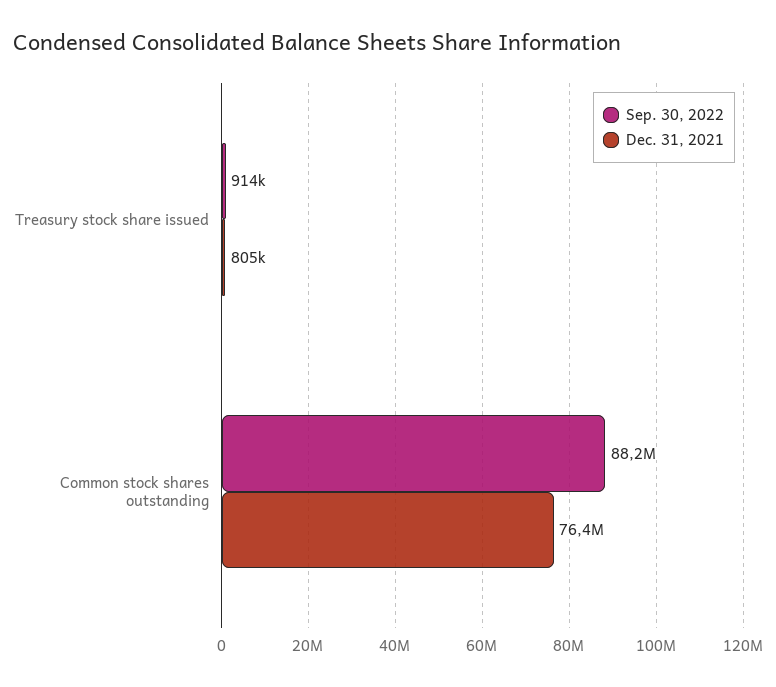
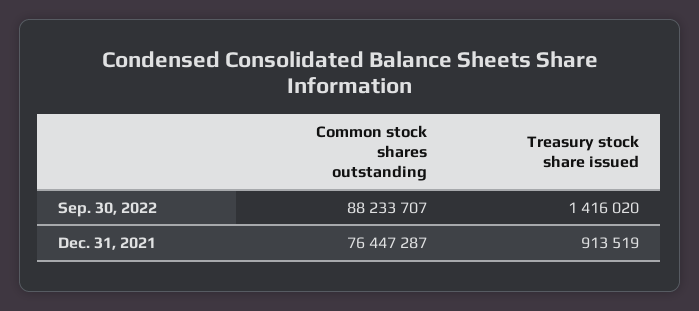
Sep. 30, 2022, Treasury stock share issued: 914000 -> 1416020
Dec. 31, 2021, Treasury stock share issued: 805000 -> 913519

